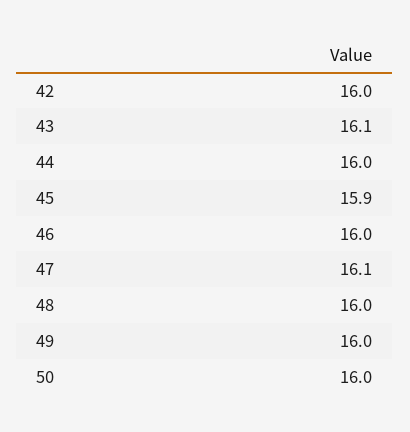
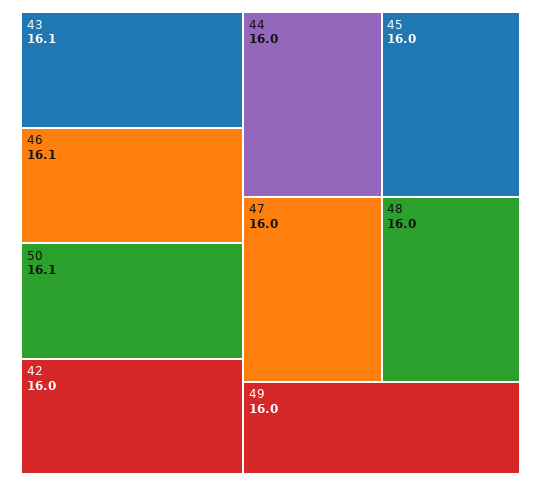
45: 15.9 -> 16
46: 16 -> 16.1
47: 16.1 -> 16
50: 16 -> 16.1

